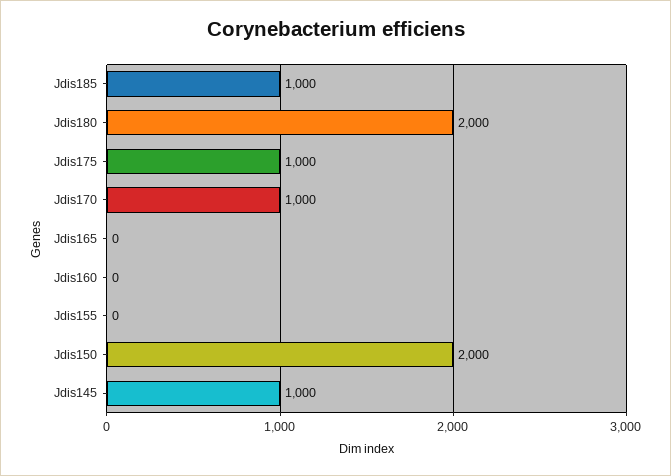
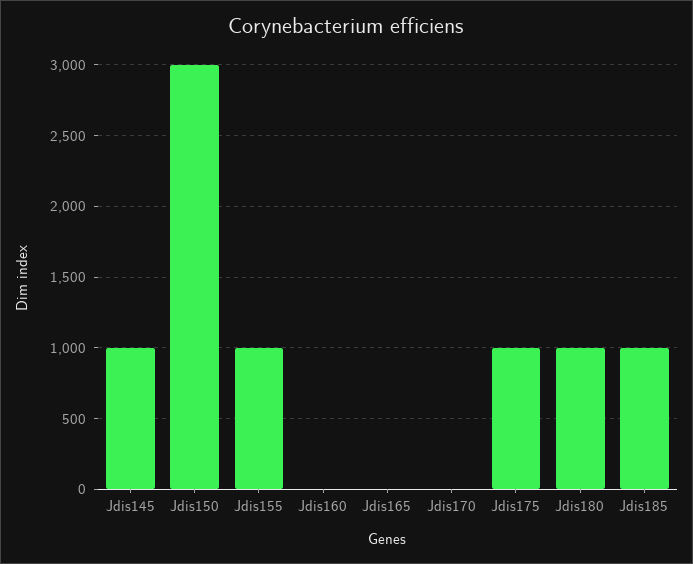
Jdis180: 2000 -> 1000
Jdis170: 1000 -> 0
Jdis155: 0 -> 1000
Jdis150: 2000 -> 3000

